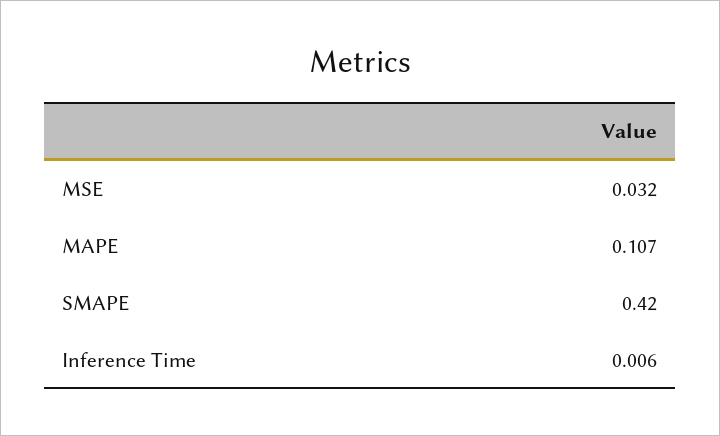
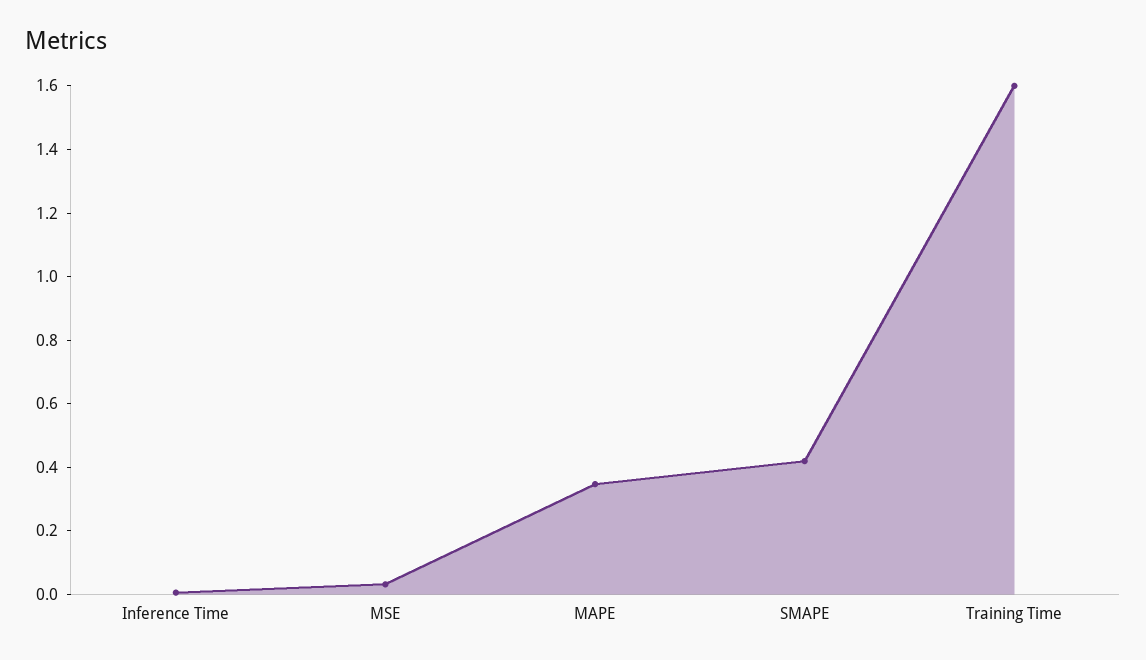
MAPE: 0.107 -> 0.35
Training Time: none -> 1.6

